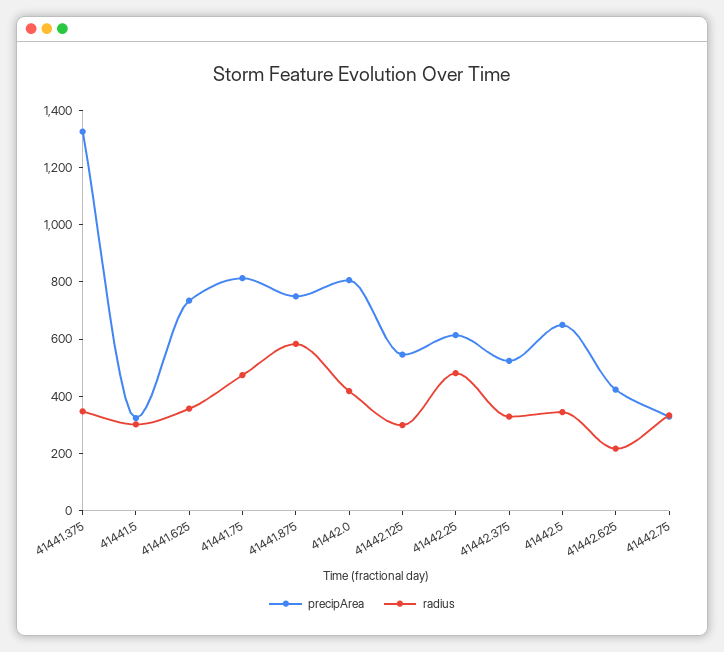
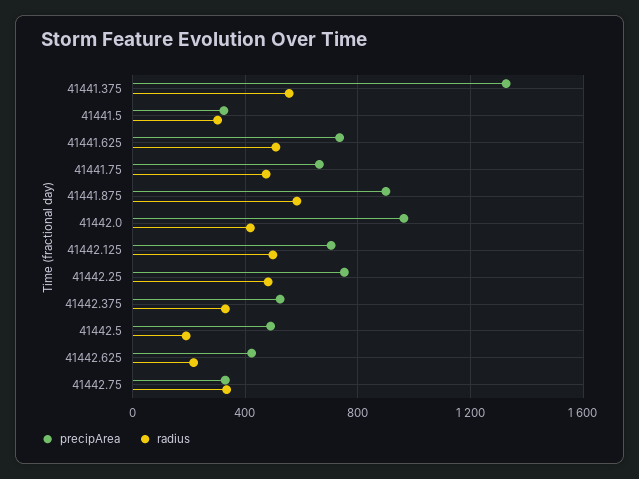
radius, 41441.375: 350 -> 550
radius, 41441.625: 350 -> 500
precipArea, 41441.75: 800 -> 650
precipArea, 41441.875: 750 -> 900
precipArea, 41442.0: 800 -> 950
precipArea, 41442.125: 550 -> 700
radius, 41442.125: 300 -> 500
precipArea, 41442.25: 600 -> 750
precipArea, 41442.5: 650 -> 500
radius, 41442.5: 350 -> 200

